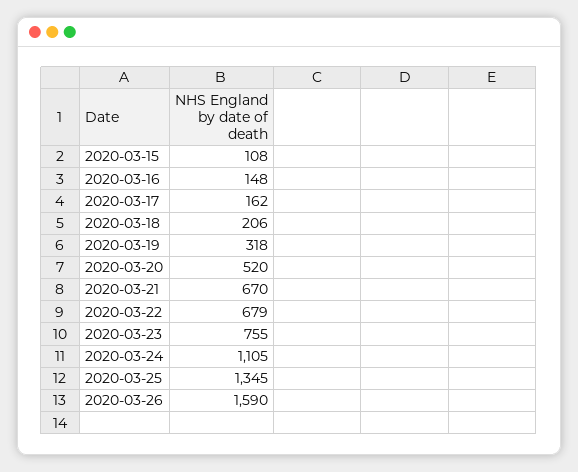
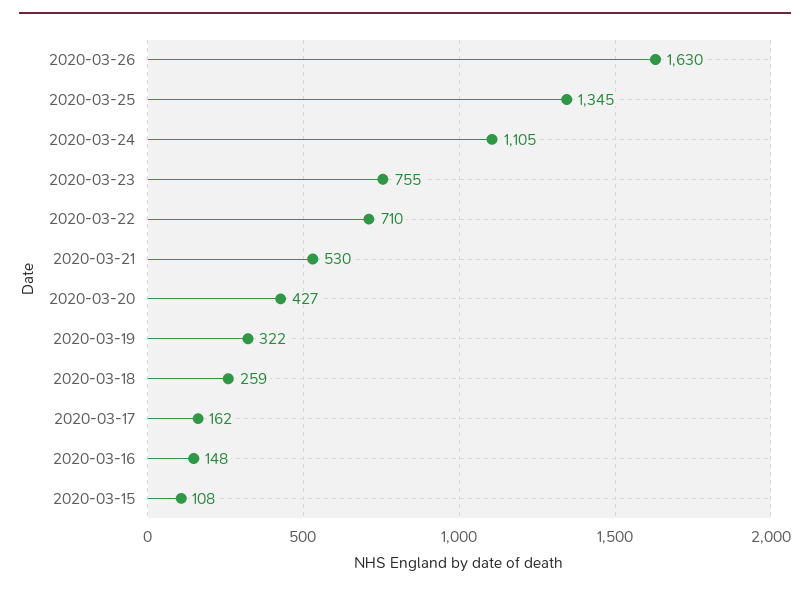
2020-03-18: 206 -> 259
2020-03-19: 318 -> 322
2020-03-20: 520 -> 427
2020-03-21: 670 -> 530
2020-03-22: 679 -> 710
2020-03-26: 1590 -> 1630

